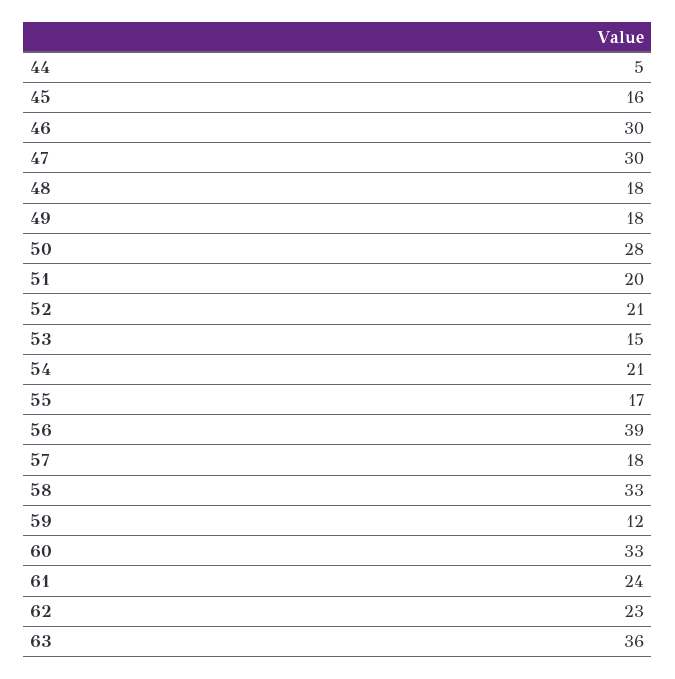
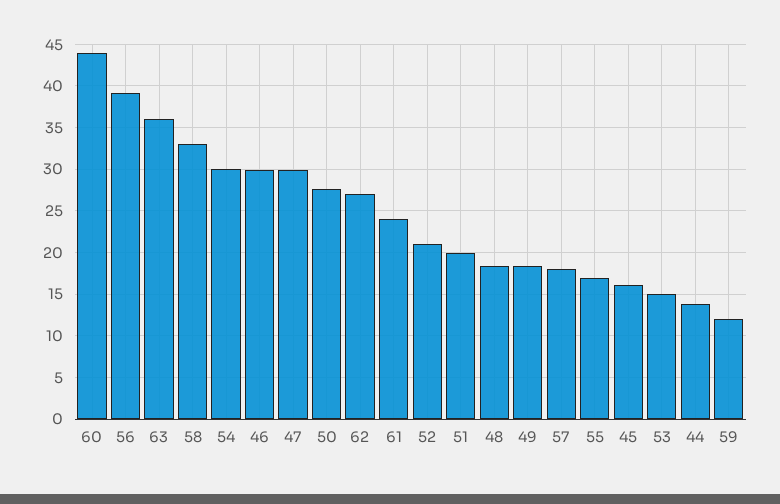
44: 5 -> 14
54: 21 -> 30
60: 33 -> 44
62: 23 -> 27

